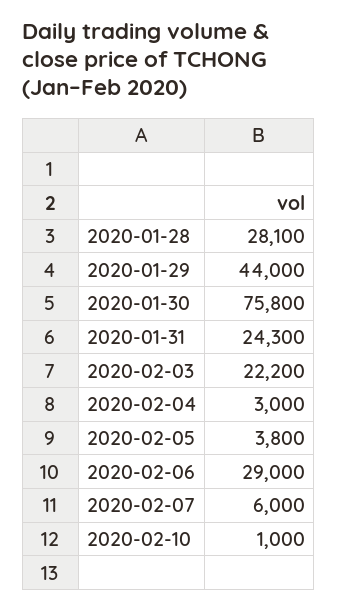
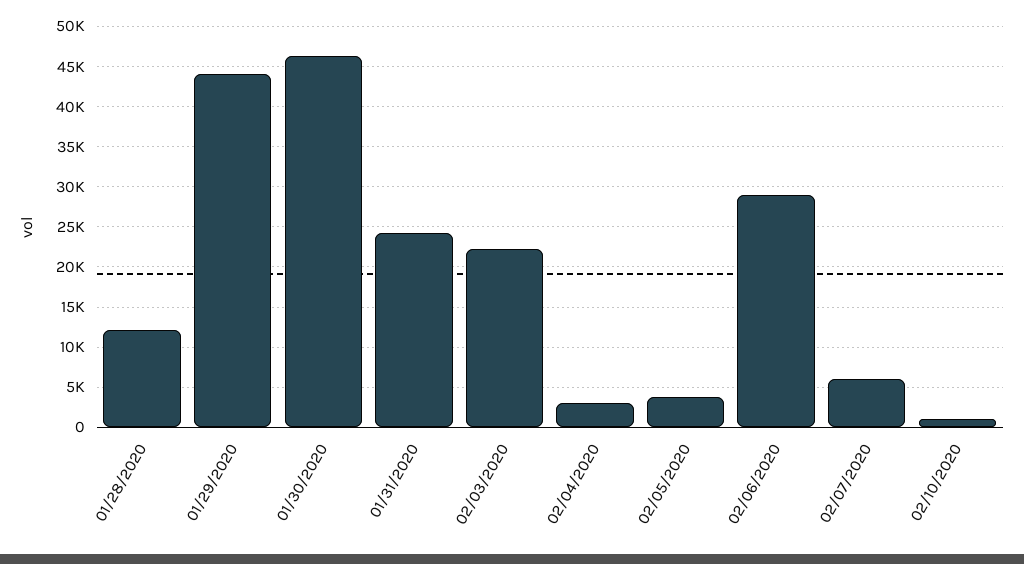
2020-01-28: 28100 -> 12000
2020-01-30: 75800 -> 46000

